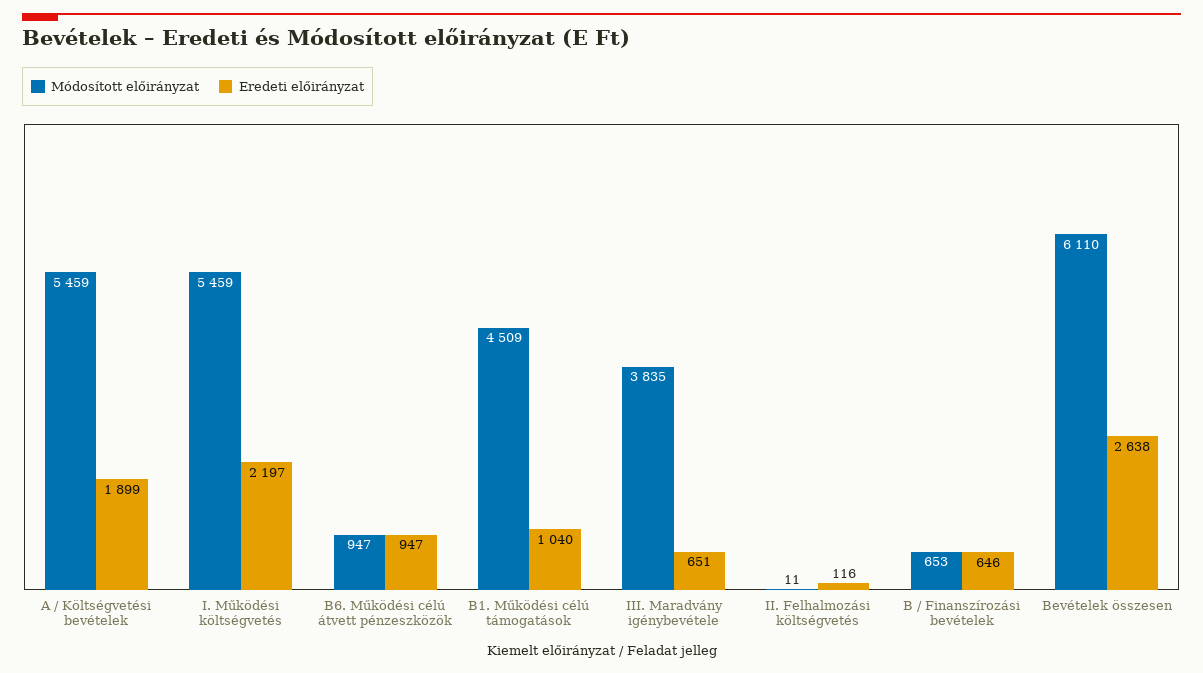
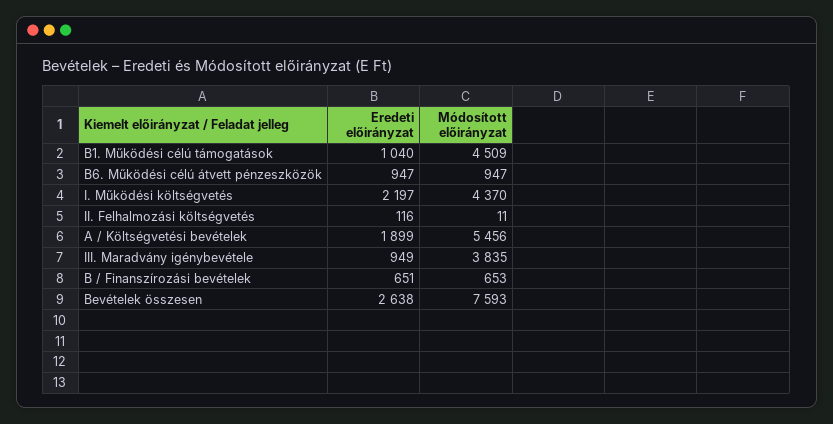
Módosított előirányzat, A / Költségvetési bevételek: 5459 -> 5456
Módosított előirányzat, I. Működési költségvetés: 5459 -> 4370
Eredeti előirányzat, III. Maradvány igénybevétele: 651 -> 949
Eredeti előirányzat, B / Finanszírozási bevételek: 646 -> 651
Módosított előirányzat, Bevételek összesen: 6110 -> 7593

